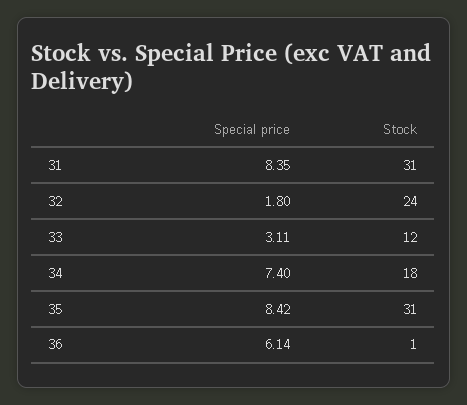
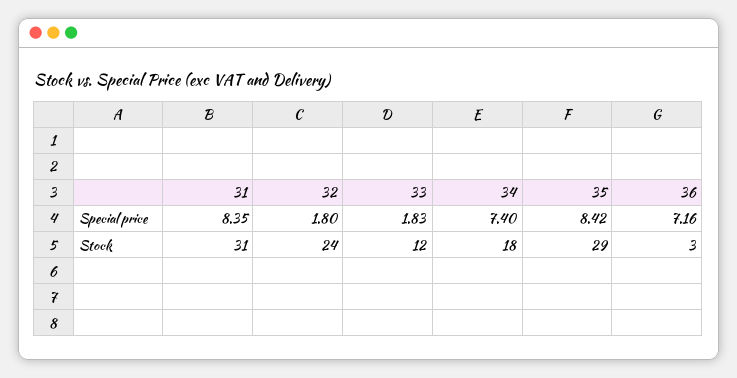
Special price, 33: 3.11 -> 1.83
Stock, 35: 31 -> 29
Special price, 36: 6.14 -> 7.16
Stock, 36: 1 -> 3

